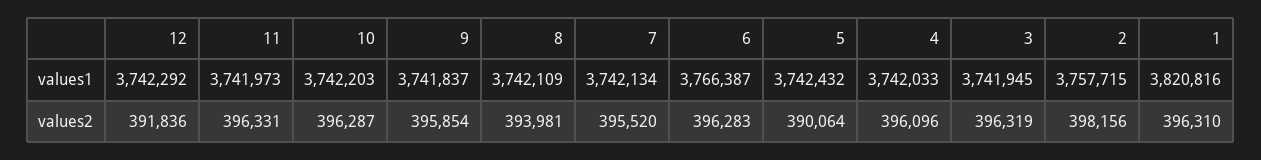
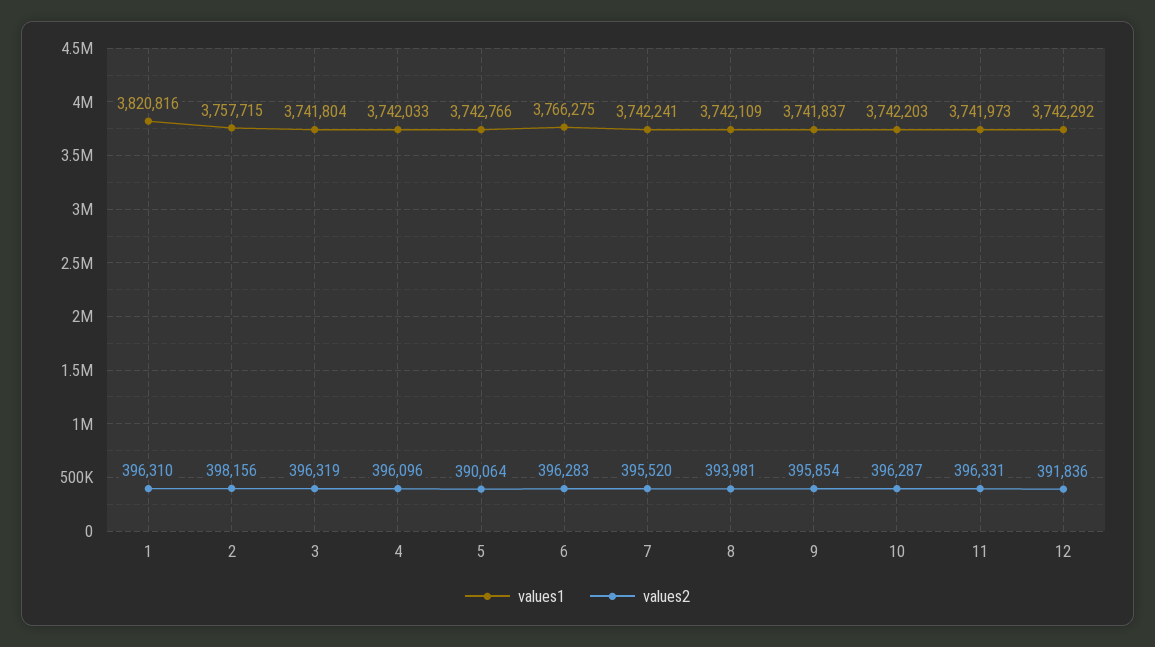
values1, 7: 3742134 -> 3742241
values1, 6: 3766387 -> 3766275
values1, 5: 3742432 -> 3742766
values1, 3: 3741945 -> 3741804

